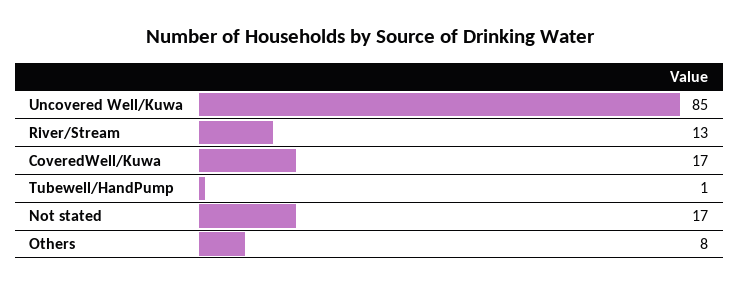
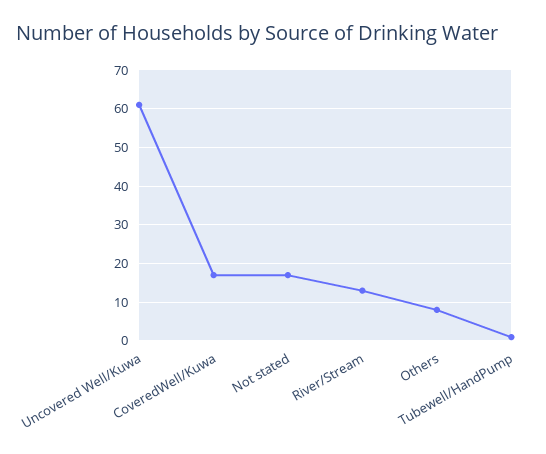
Uncovered Well/Kuwa: 85 -> 60

